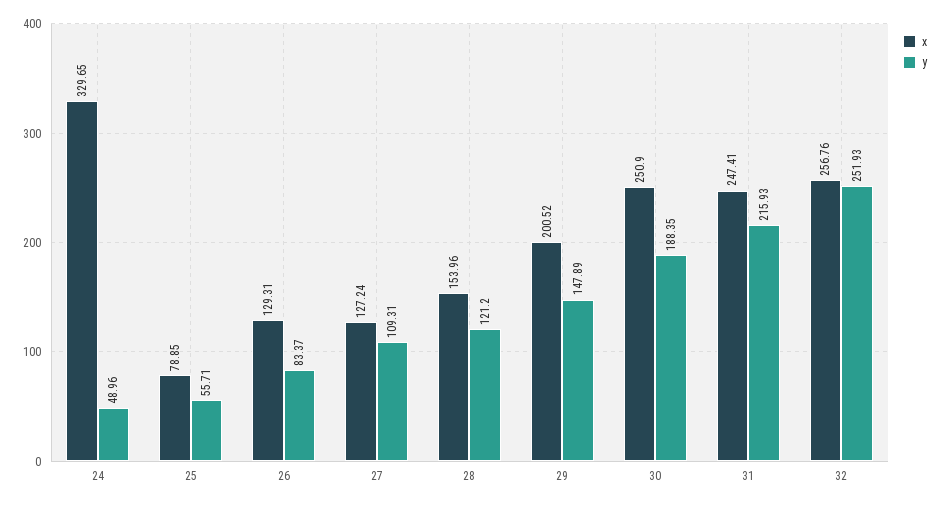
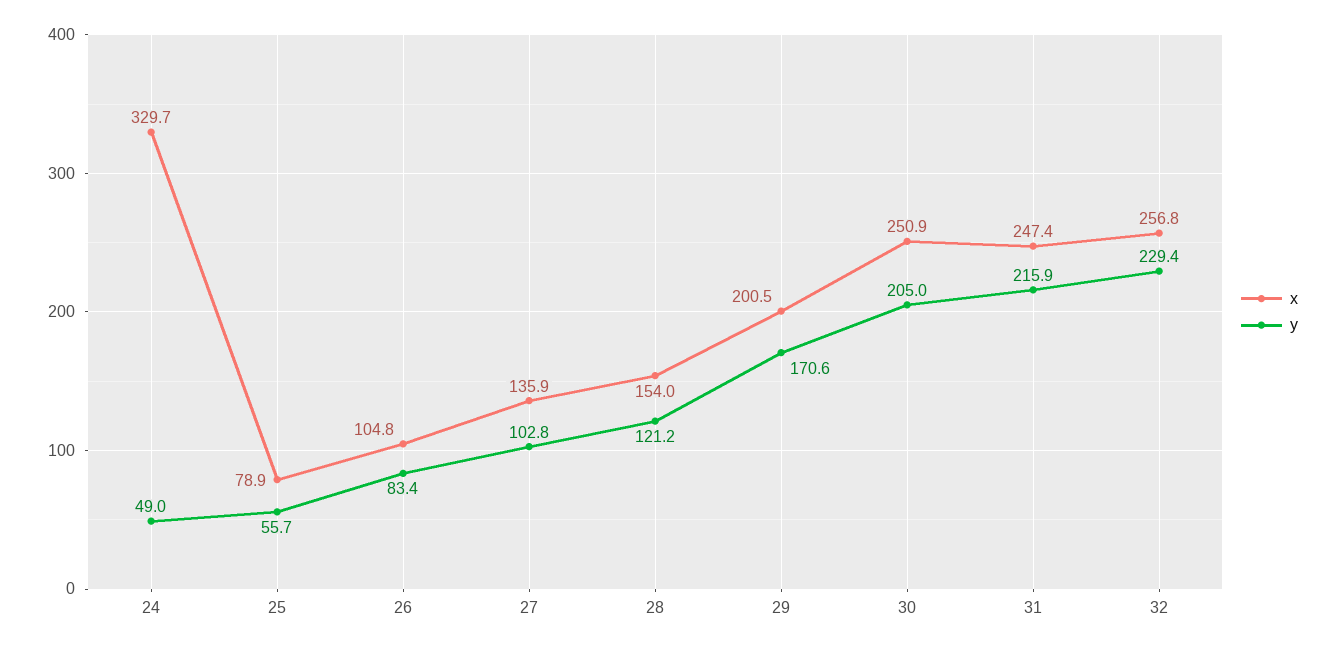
x, 26: 129.31 -> 104.8
x, 27: 127.24 -> 135.9
y, 27: 109.31 -> 102.8
y, 29: 147.89 -> 170.6
y, 30: 188.35 -> 205
y, 32: 251.93 -> 229.4

